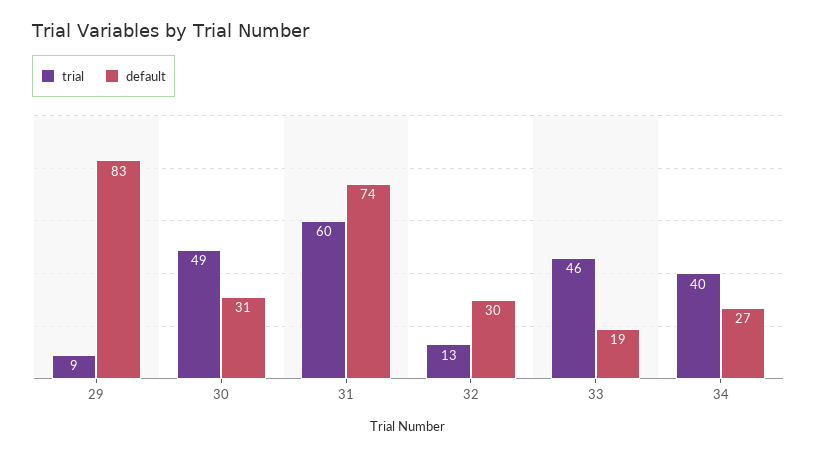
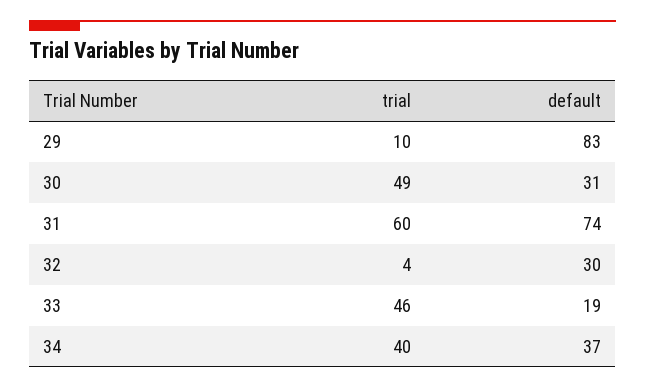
trial, 29: 9 -> 10
trial, 32: 13 -> 4
default, 34: 27 -> 37

